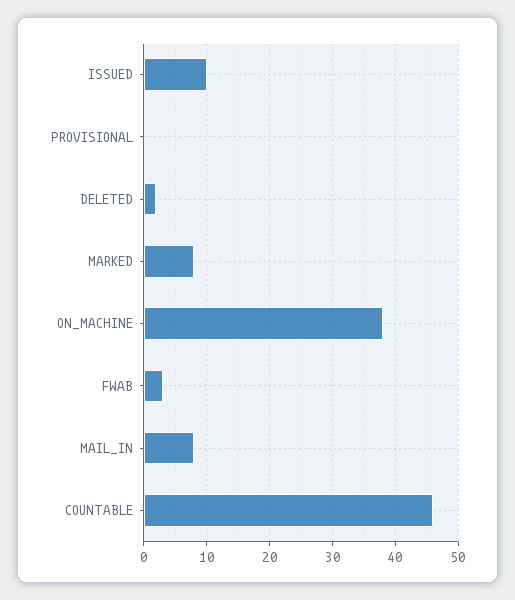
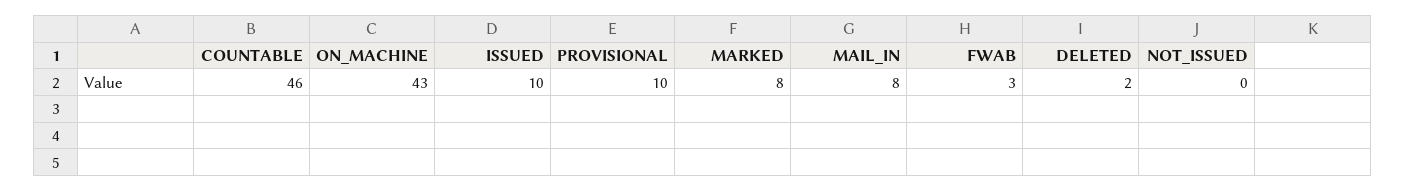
PROVISIONAL: 0 -> 10
ON_MACHINE: 38 -> 43
NOT_ISSUED: none -> 0

